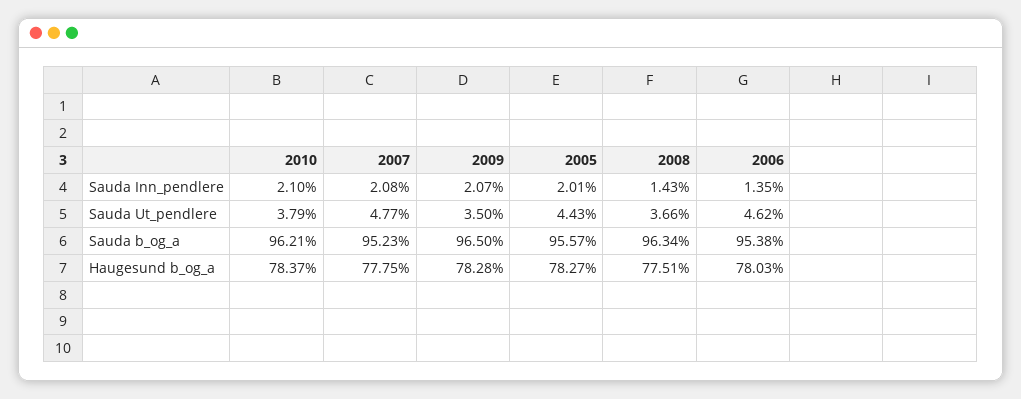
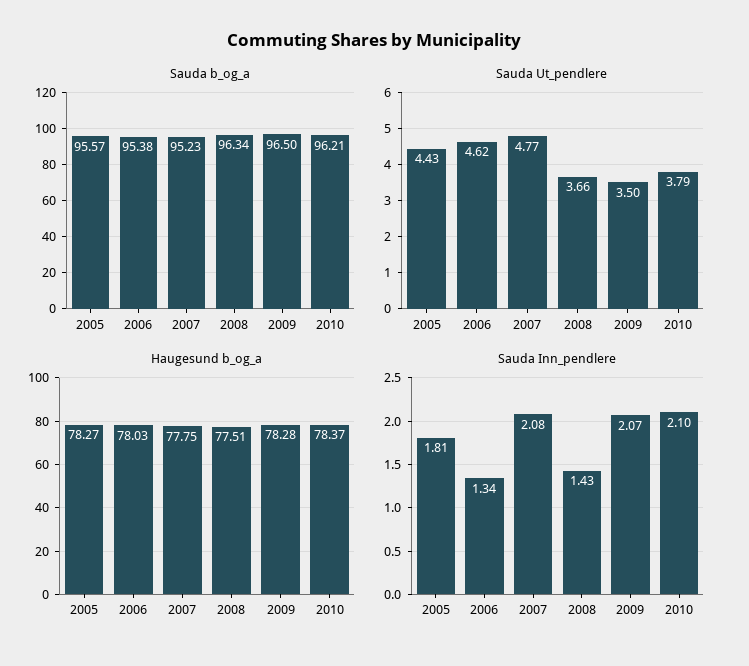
Sauda Inn_pendlere, 2005: 2.01 -> 1.81
Sauda Inn_pendlere, 2006: 1.35 -> 1.34

